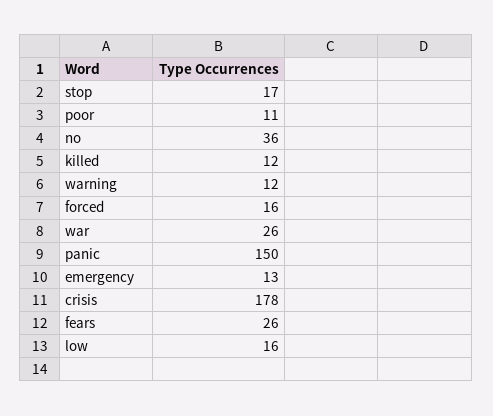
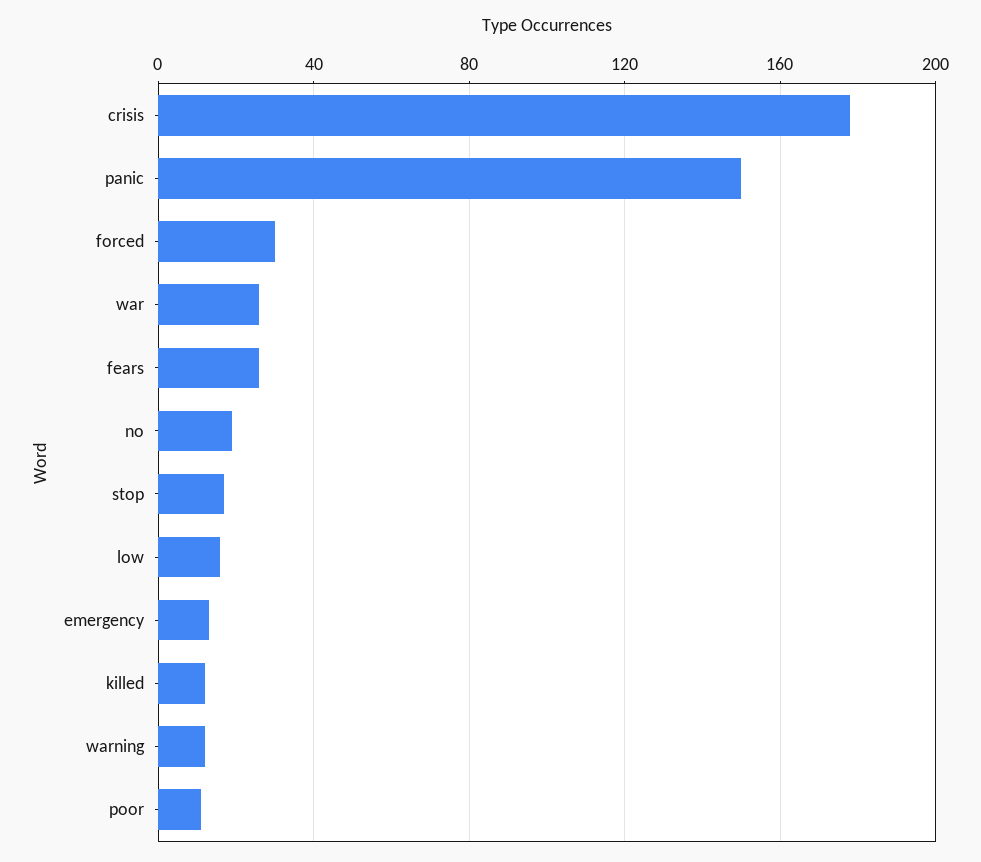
no: 36 -> 20
forced: 16 -> 30

